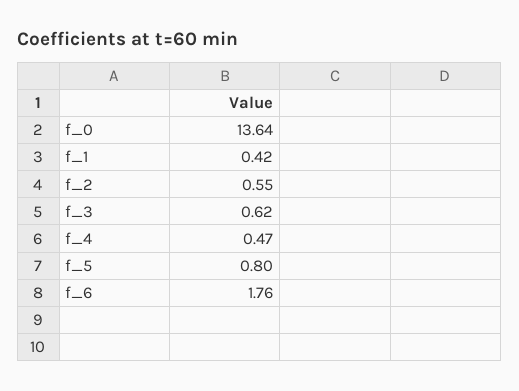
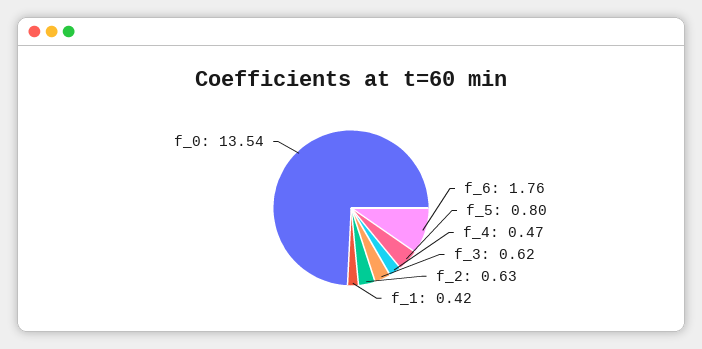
f_0: 13.64 -> 13.54
f_2: 0.55 -> 0.63

